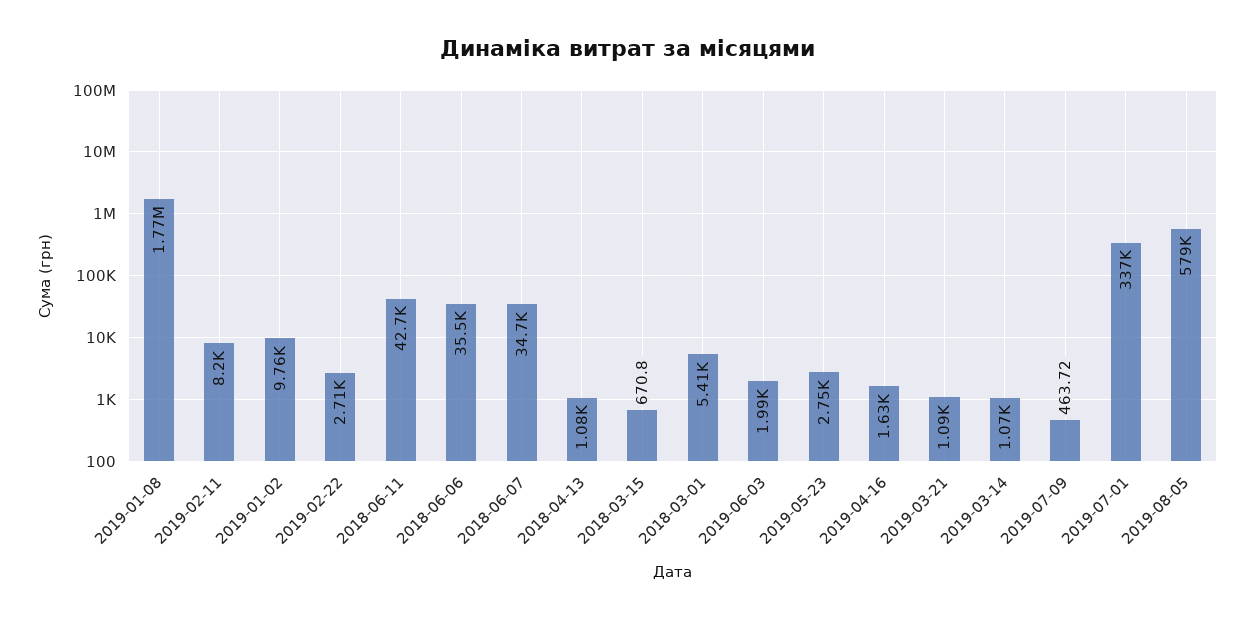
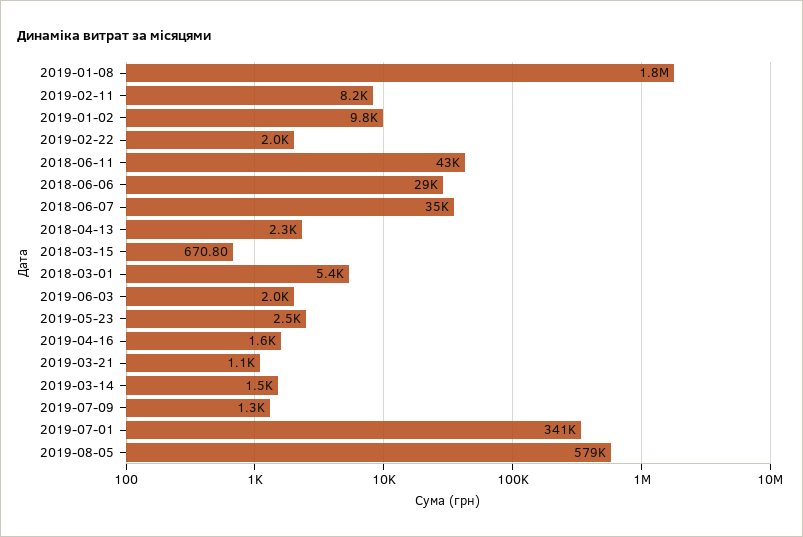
2019-02-22: 2710 -> 2000
2018-06-06: 35500 -> 29000
2018-04-13: 1080 -> 2300
2019-05-23: 2750 -> 2500
2019-03-14: 1070 -> 1500
2019-07-09: 463.72 -> 1300
2019-07-01: 337000 -> 341000

